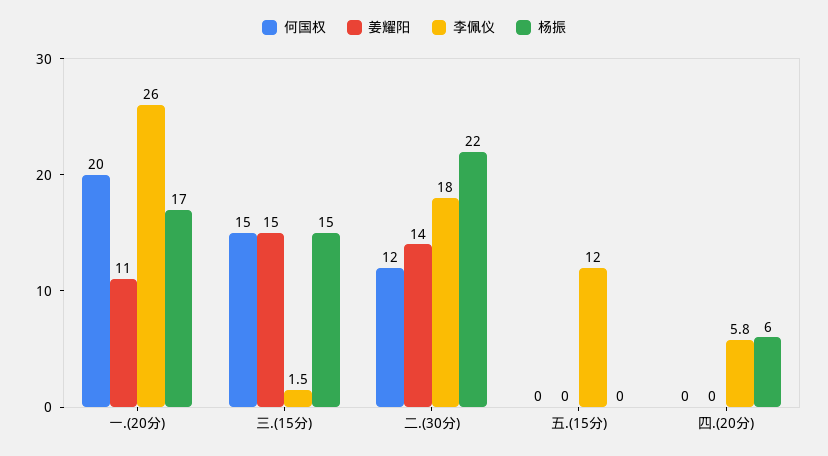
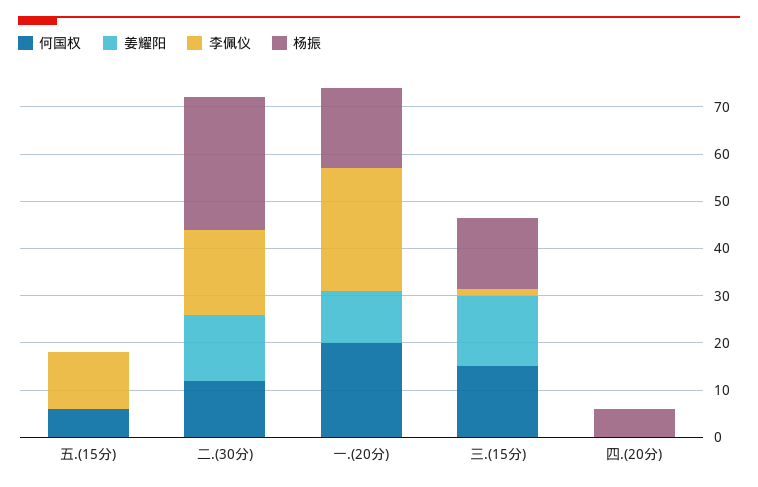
杨振, 二.(30分): 22 -> 28
何国权, 五.(15分): 0 -> 6
李佩仪, 四.(20分): 5.8 -> 0

